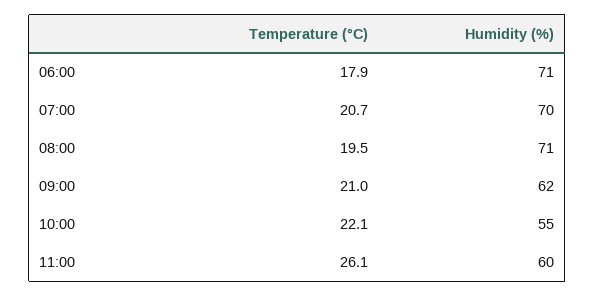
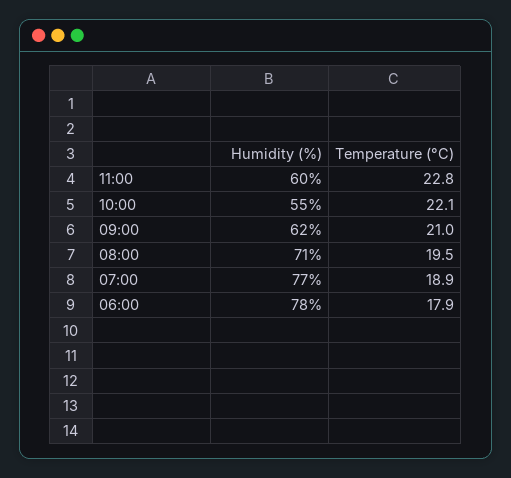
Humidity (%), 06:00: 71 -> 78
Temperature (°C), 07:00: 20.7 -> 18.9
Humidity (%), 07:00: 70 -> 77
Temperature (°C), 11:00: 26.1 -> 22.8

